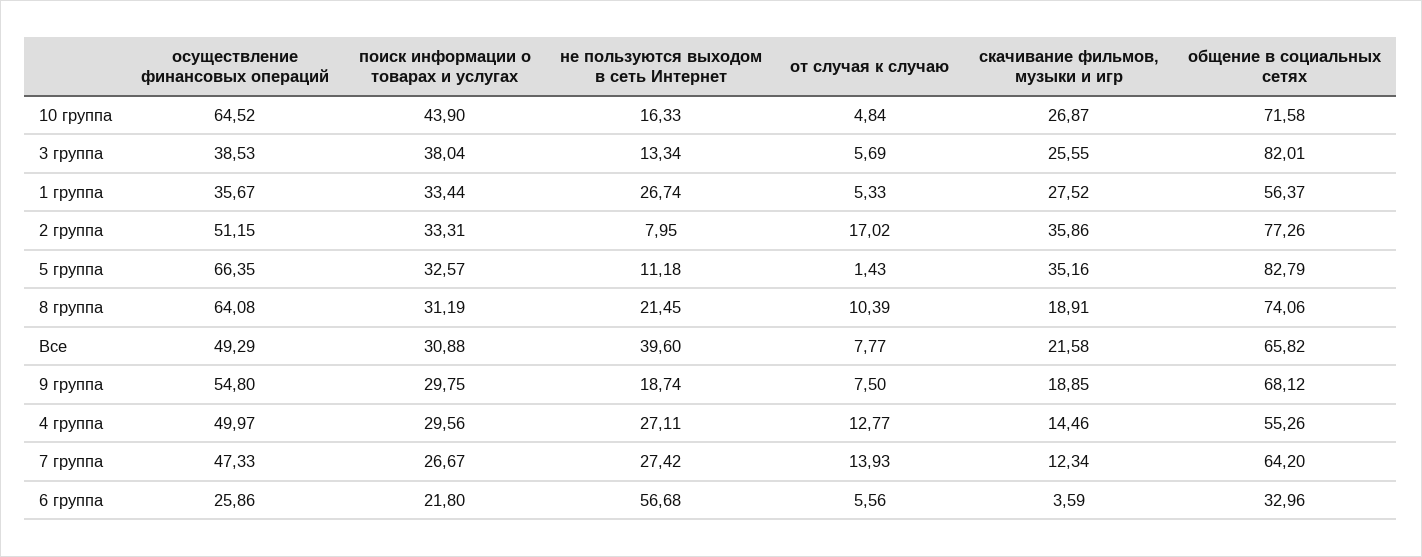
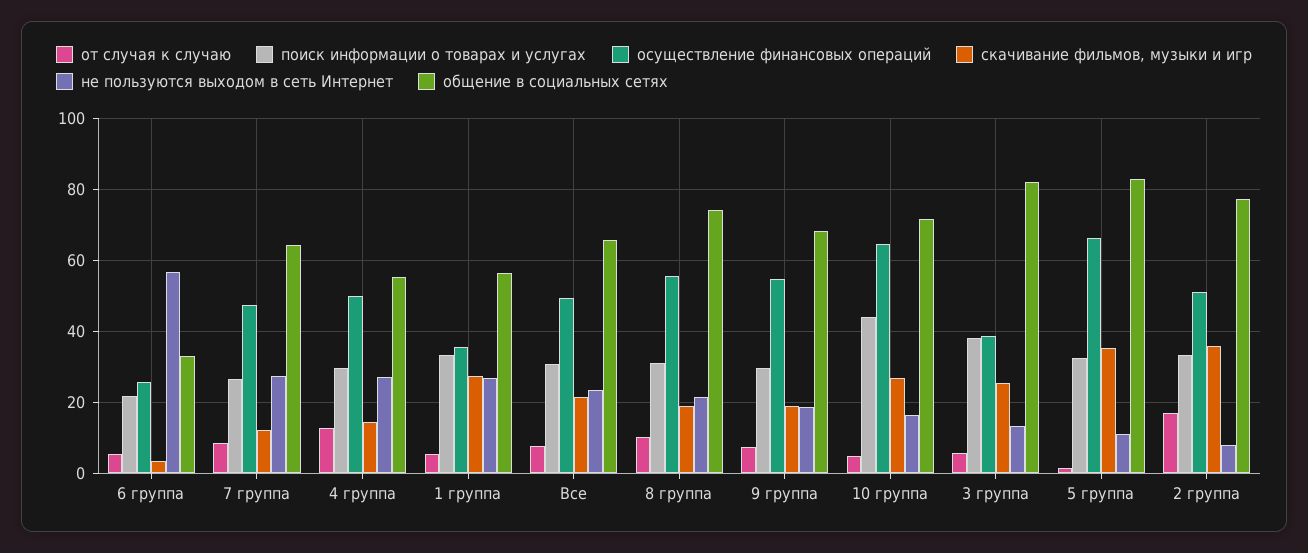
осуществление финансовых операций, 8 группа: 64.08 -> 56
не пользуются выходом в сеть Интернет, Все: 39.6 -> 24
от случая к случаю, 7 группа: 13.93 -> 8

